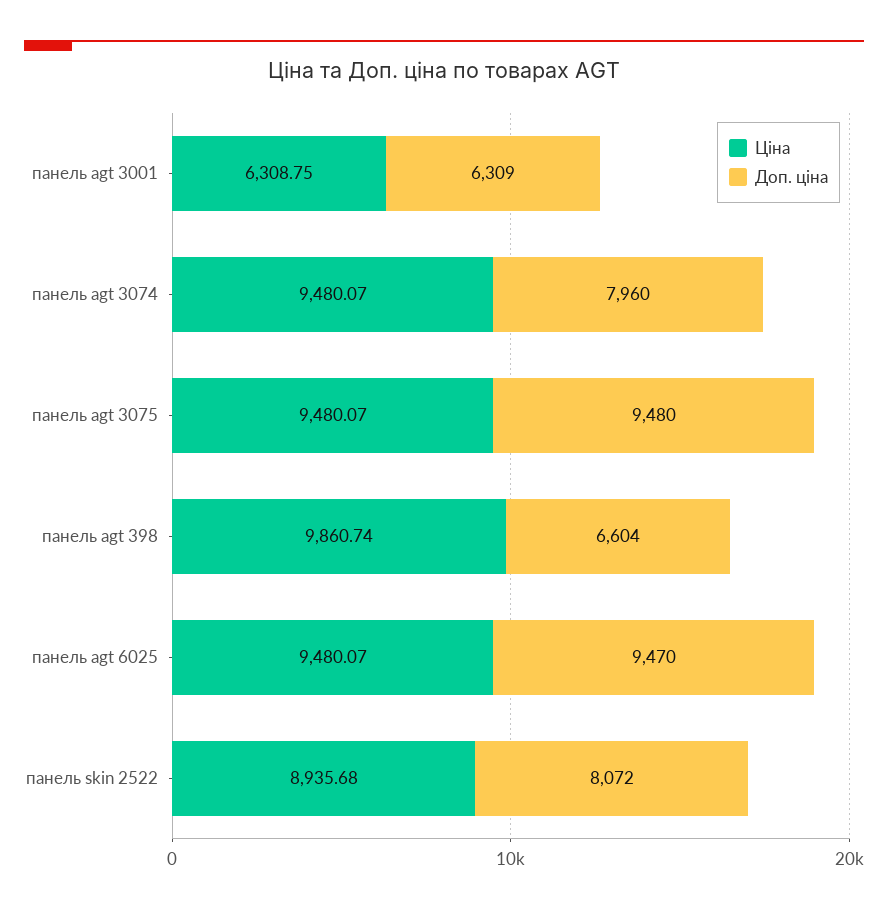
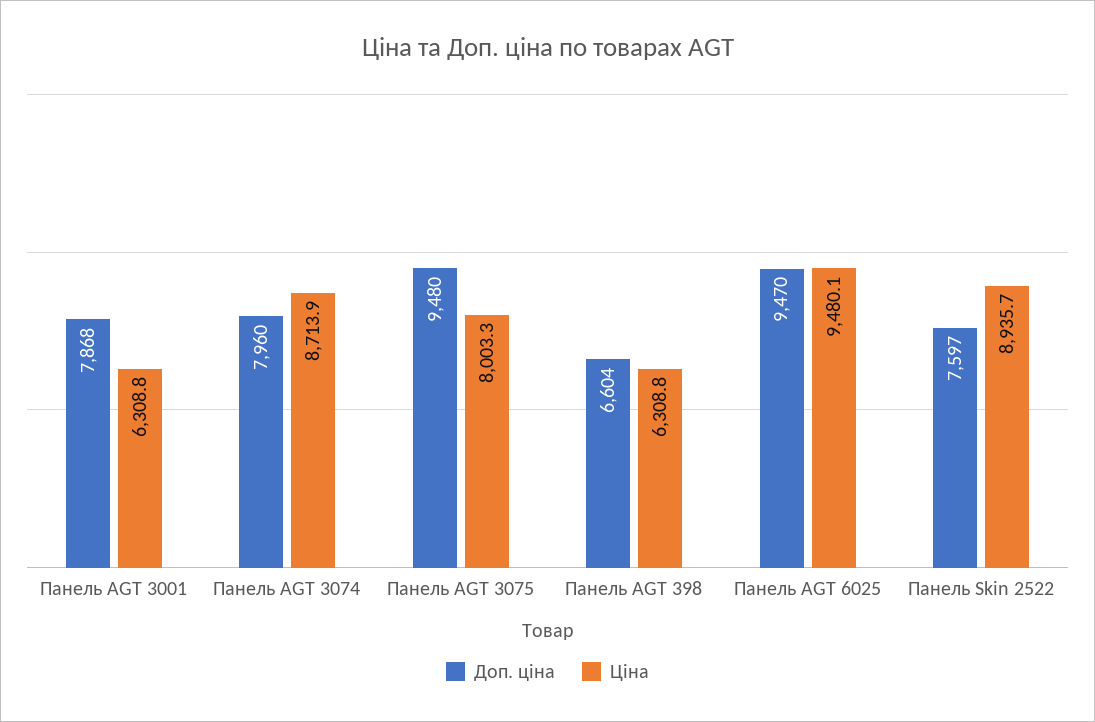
Доп. ціна, панель agt 3001: 6309 -> 7868
Ціна, панель agt 3074: 9480.07 -> 8713.9
Ціна, панель agt 3075: 9480.07 -> 8003.3
Ціна, панель agt 398: 9860.74 -> 6308.8
Доп. ціна, панель skin 2522: 8072 -> 7597

